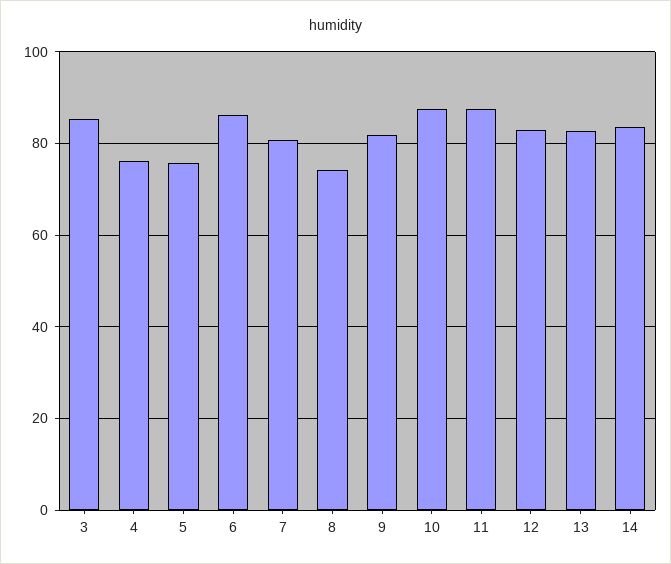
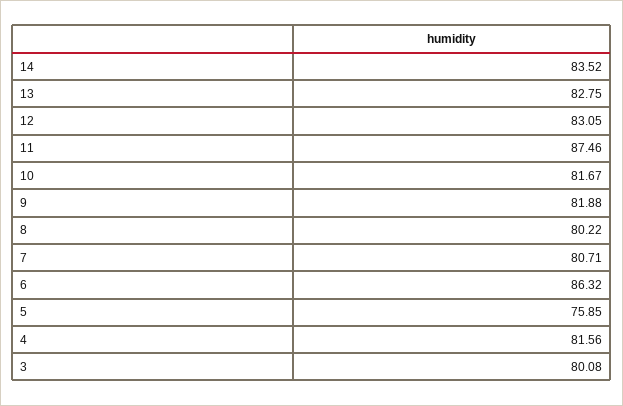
3: 86 -> 80.08
4: 76 -> 81.56
8: 74 -> 80.22
10: 88 -> 81.67

